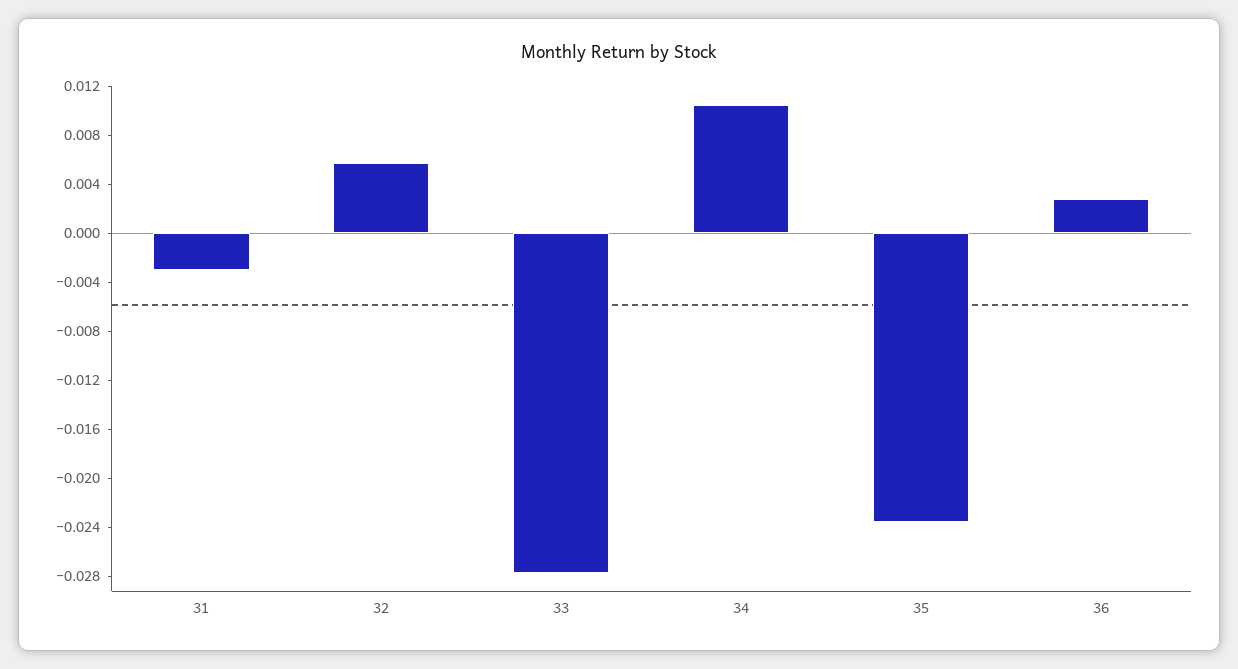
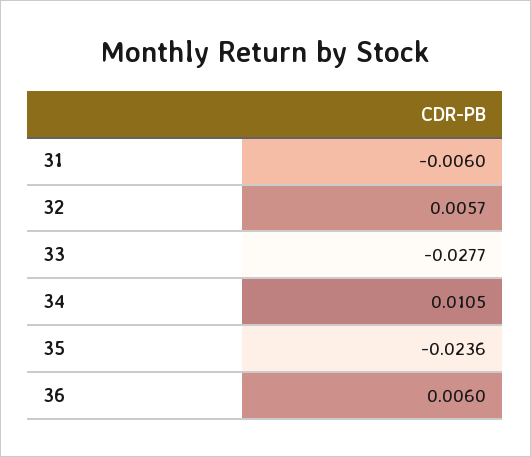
31: -0.003 -> -0.006
36: 0.003 -> 0.006

